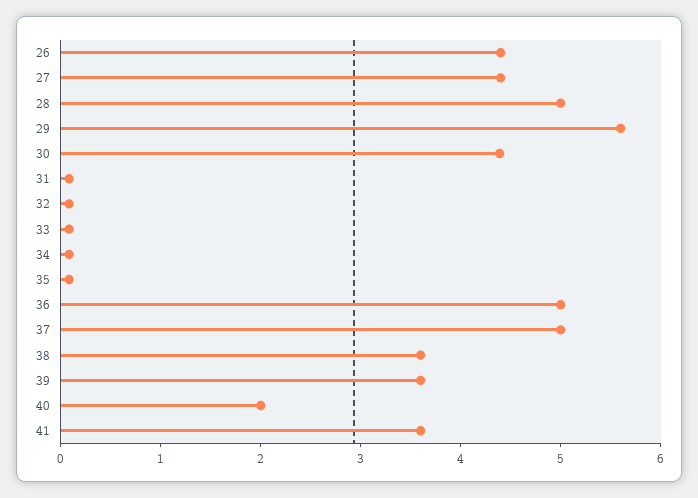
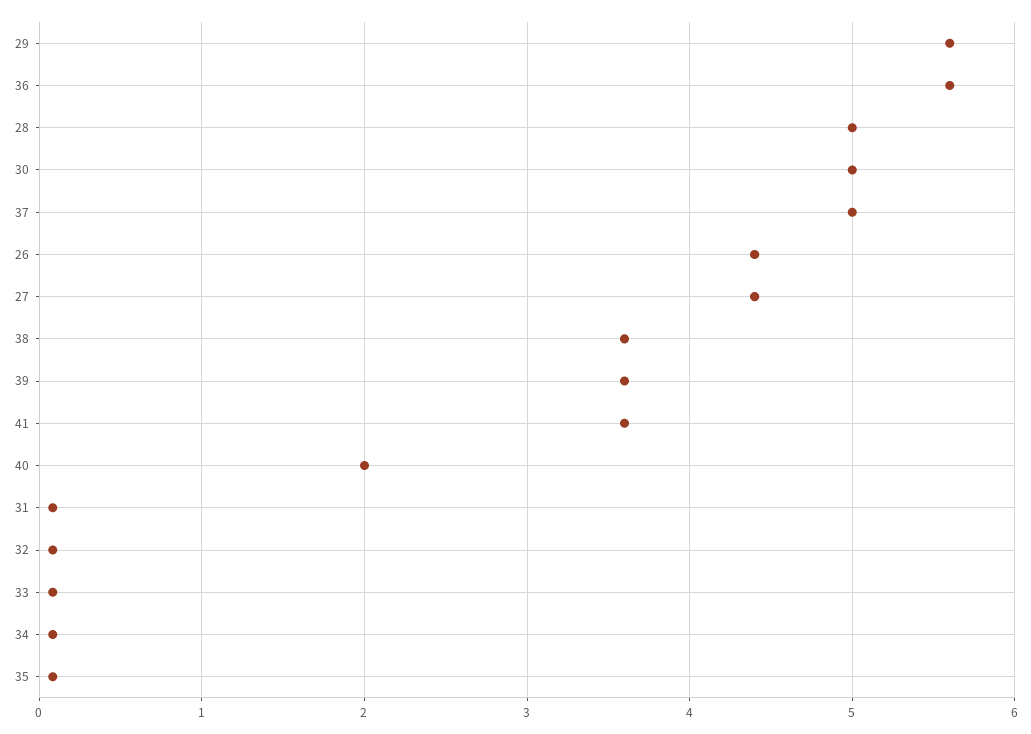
30: 4.4 -> 5
36: 5 -> 5.6

